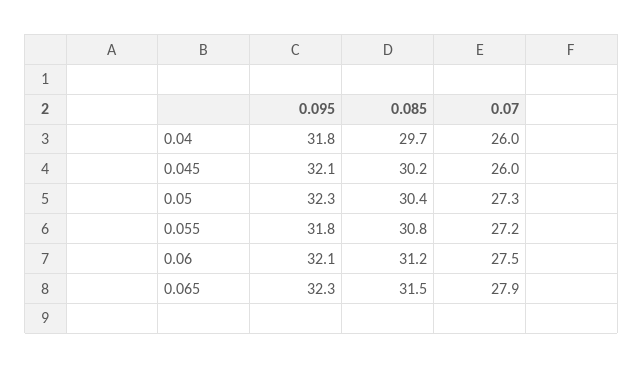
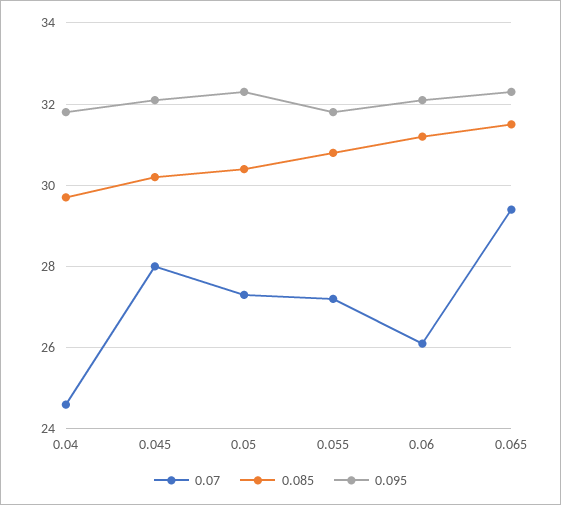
0.07, 0.04: 26 -> 24.5
0.07, 0.045: 26 -> 28
0.07, 0.06: 27.5 -> 26
0.07, 0.065: 27.9 -> 29.5

